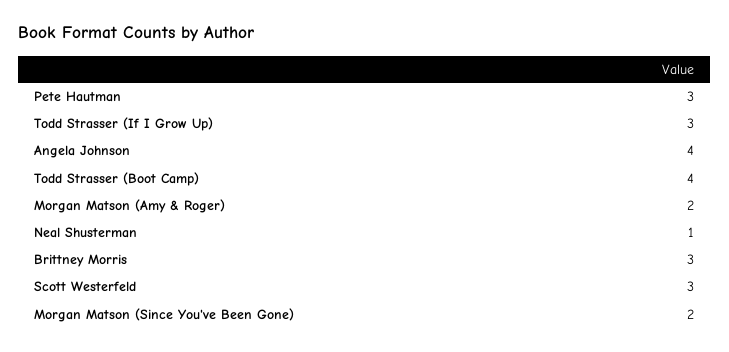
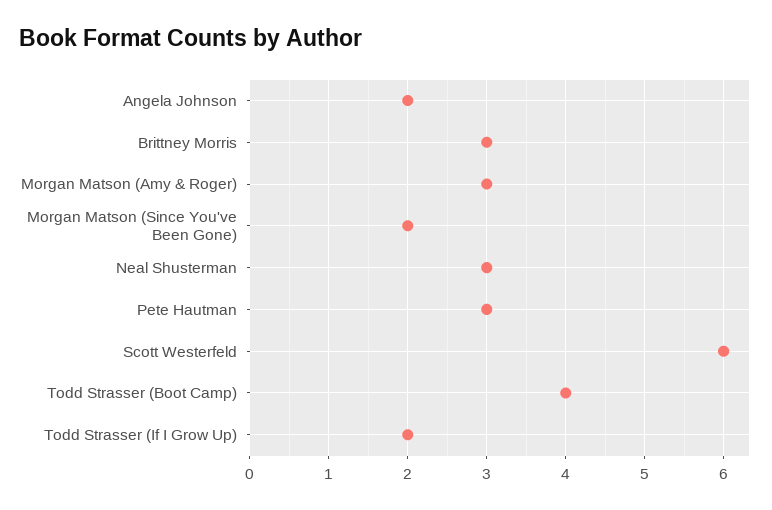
Todd Strasser (If I Grow Up): 3 -> 2
Angela Johnson: 4 -> 2
Morgan Matson (Amy & Roger): 2 -> 3
Neal Shusterman: 1 -> 3
Scott Westerfeld: 3 -> 6

